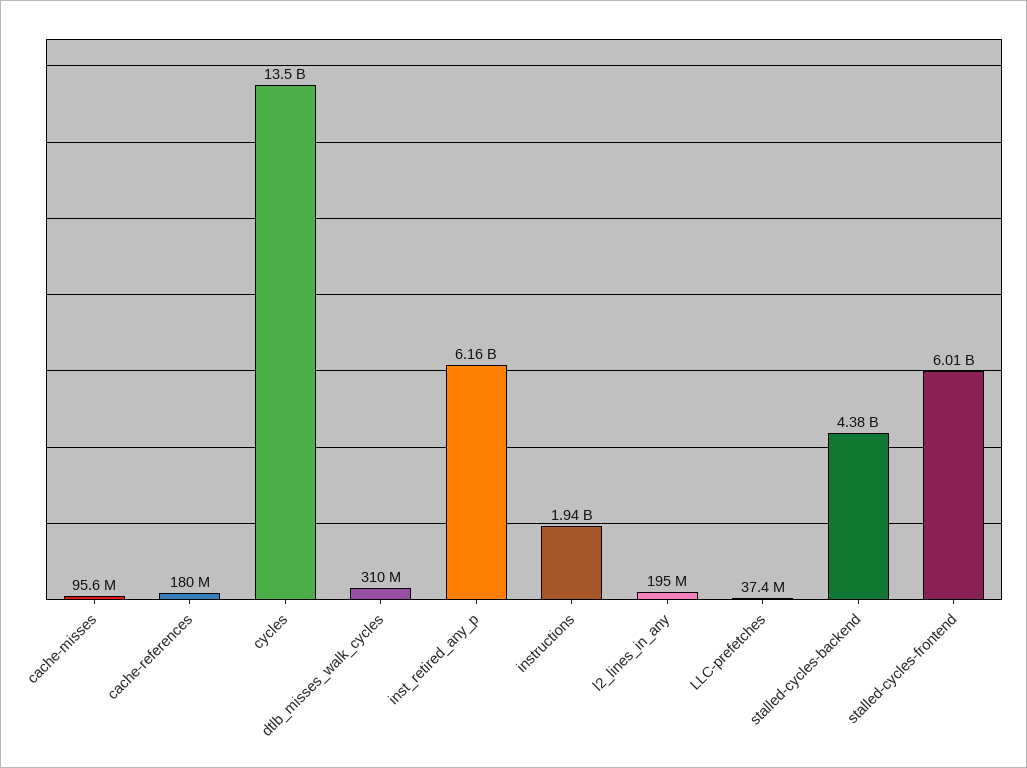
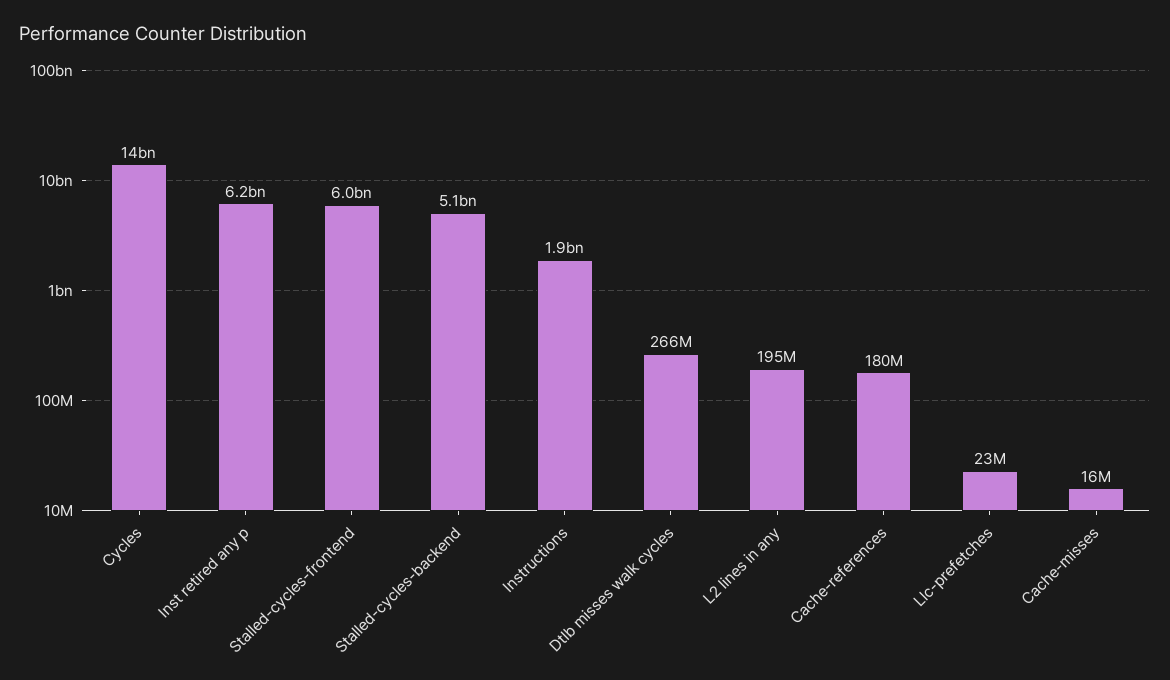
cache-misses: 95600000 -> 16000000
dtlb_misses_walk_cycles: 310000000 -> 266000000
LLC-prefetches: 37400000 -> 23000000
stalled-cycles-backend: 4380000000 -> 5100000000

